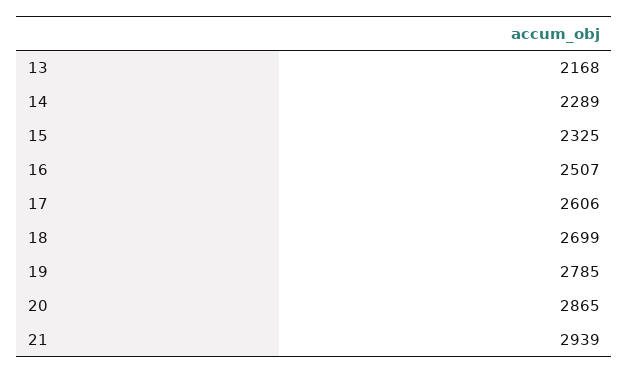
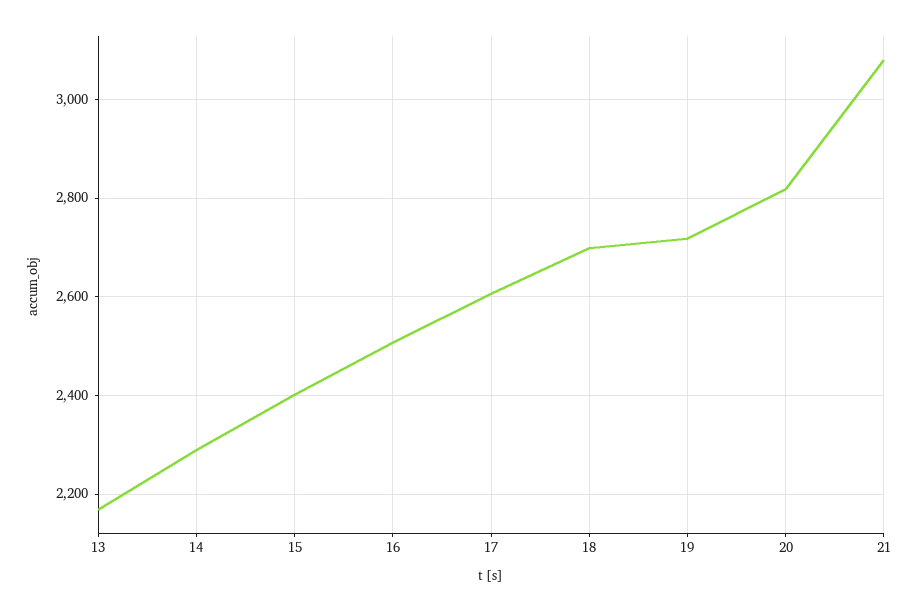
15: 2325 -> 2400
19: 2785 -> 2720
20: 2865 -> 2820
21: 2939 -> 3080

